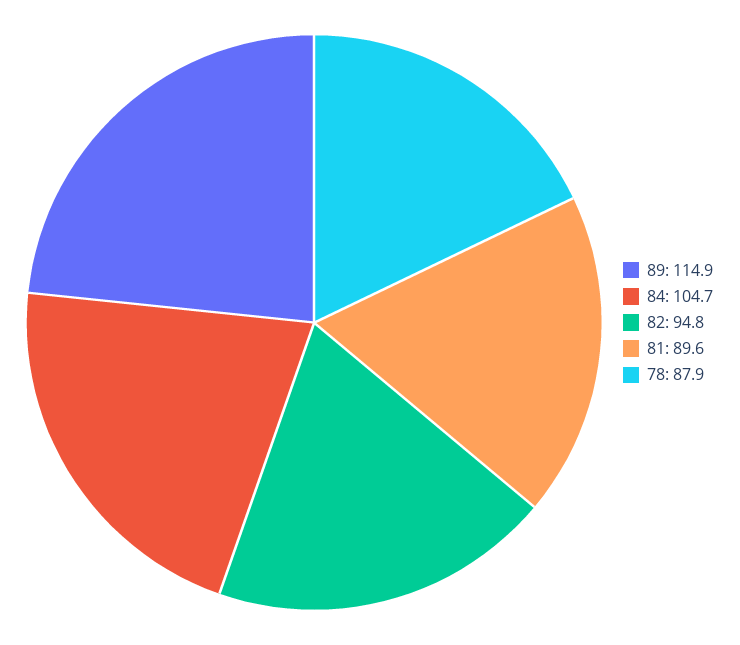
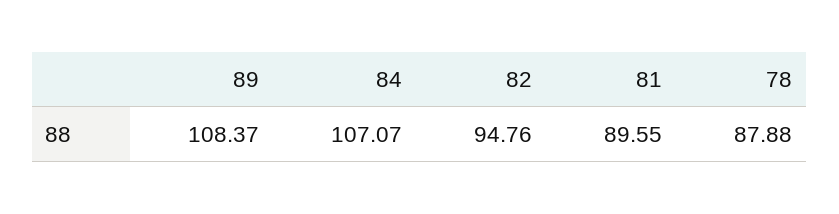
89: 114.9 -> 108.37
84: 104.7 -> 107.07

